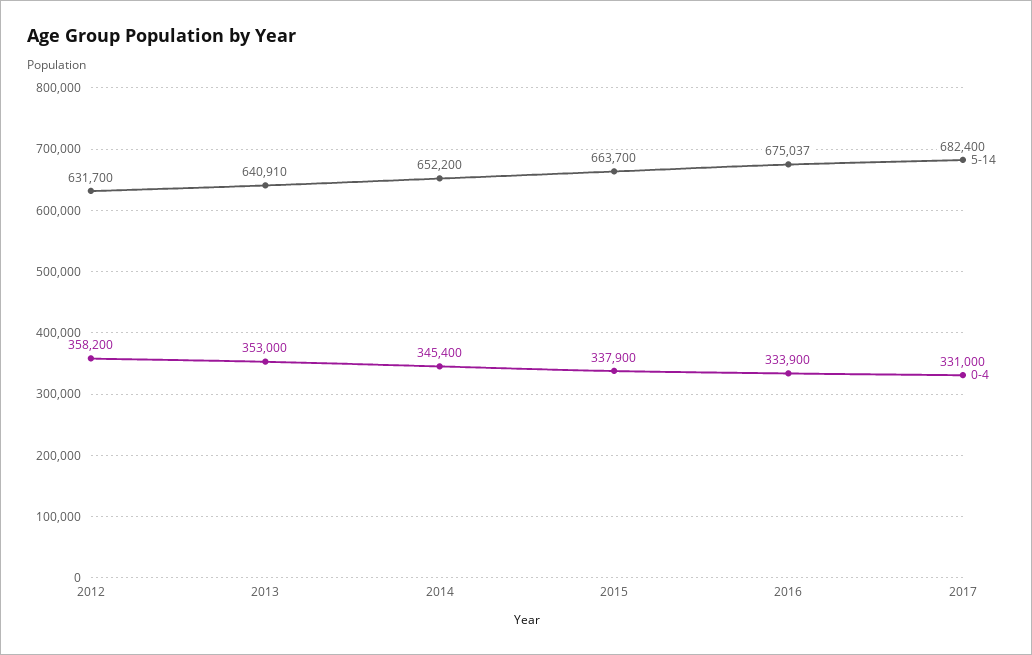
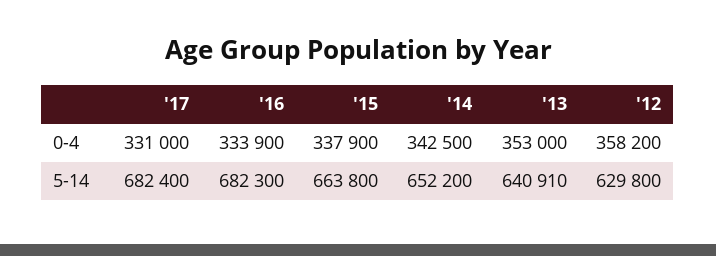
5-14, 2012: 631700 -> 629800
0-4, 2014: 345400 -> 342500
5-14, 2015: 663700 -> 663800
5-14, 2016: 675037 -> 682300

